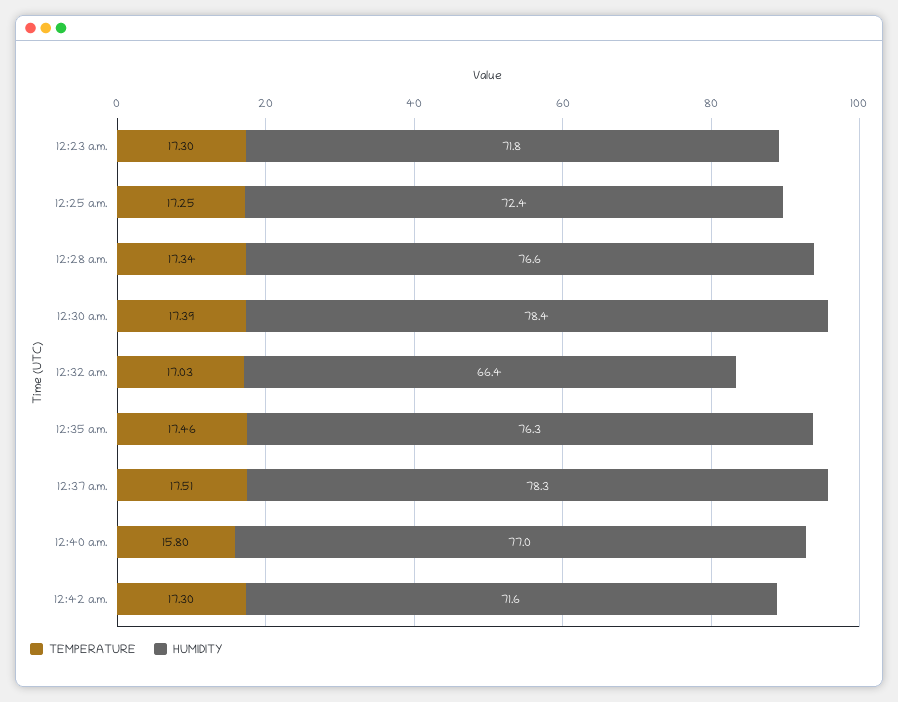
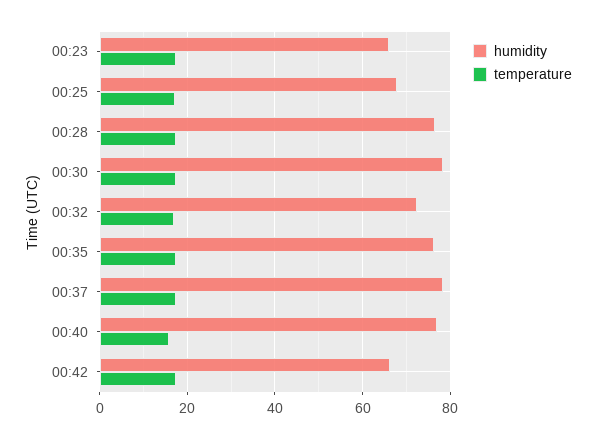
HUMIDITY, 12:23 a.m.: 71.8 -> 66
HUMIDITY, 12:25 a.m.: 72.4 -> 68
HUMIDITY, 12:32 a.m.: 66.4 -> 72
HUMIDITY, 12:42 a.m.: 71.6 -> 66

